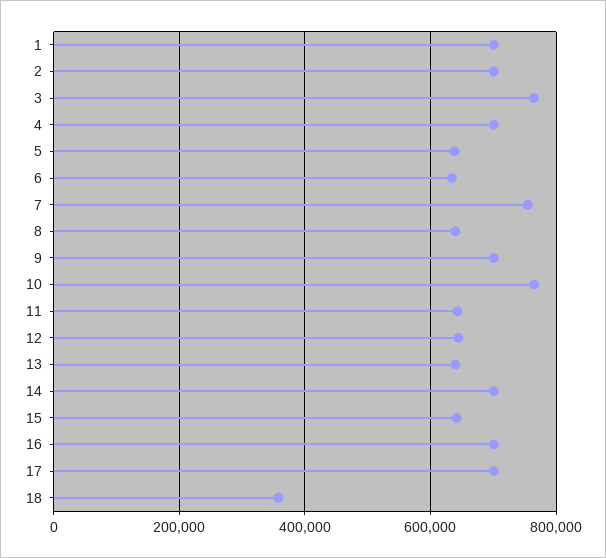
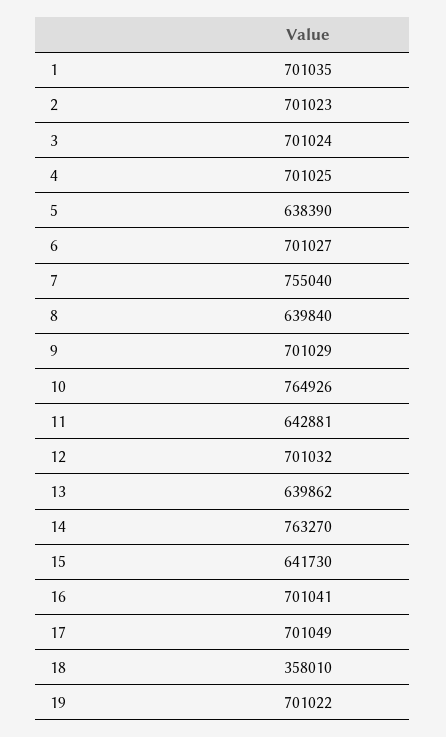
3: 760000 -> 701024
6: 640000 -> 701027
12: 640000 -> 701032
14: 700000 -> 763270
19: none -> 701022

